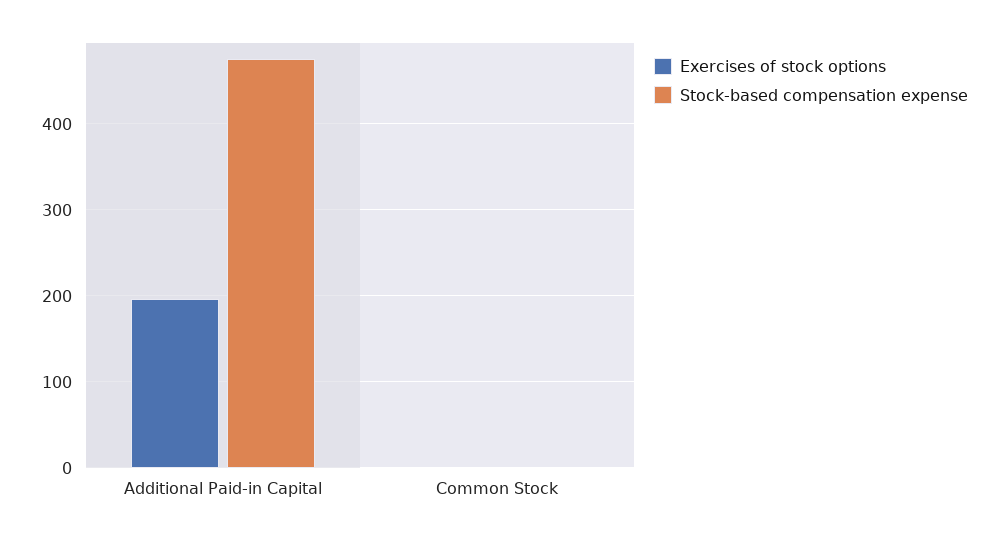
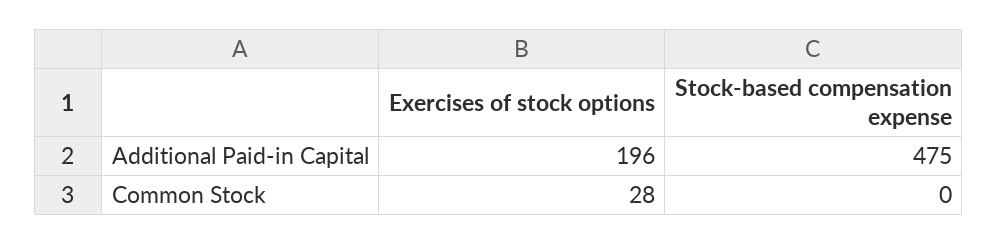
Exercises of stock options, Common Stock: 0 -> 28

